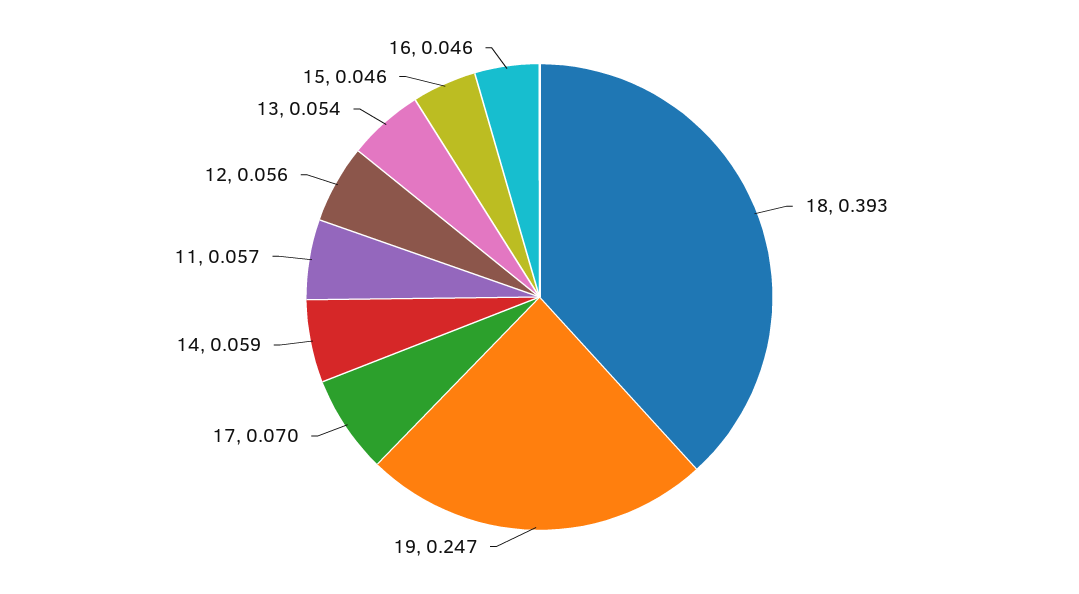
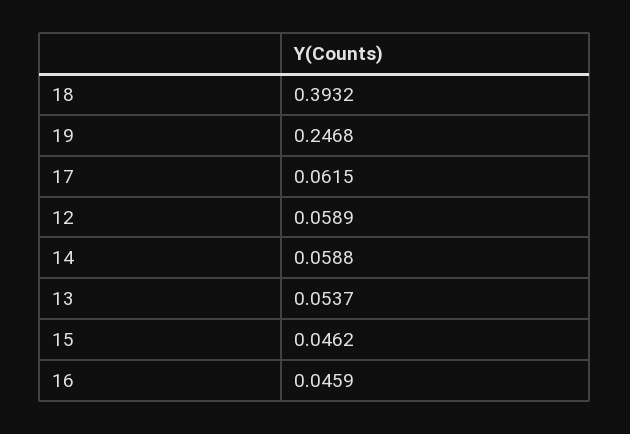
17: 0.07 -> 0.0615
11: 0.057 -> none
12: 0.056 -> 0.0589

